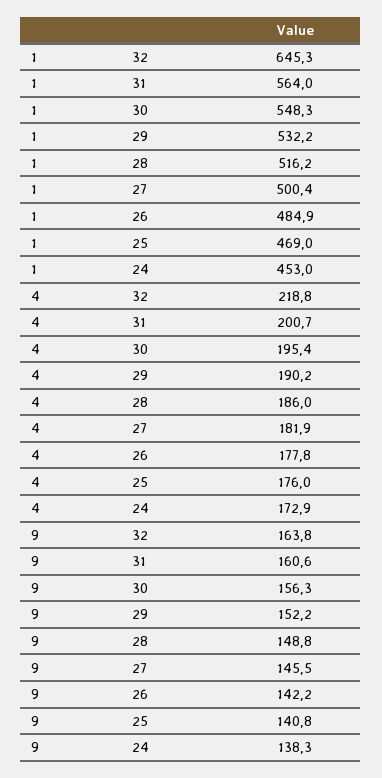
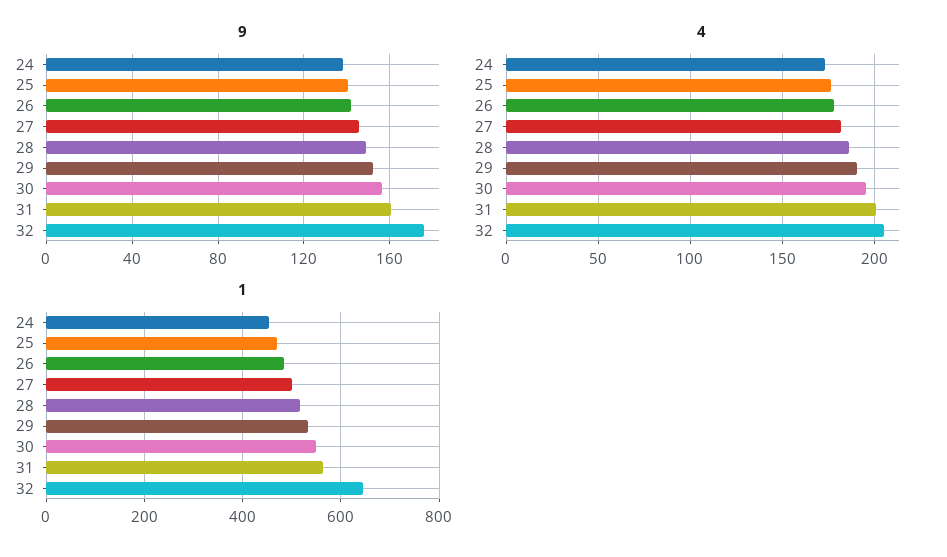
4, 32: 218.8 -> 205
9, 32: 163.8 -> 175

